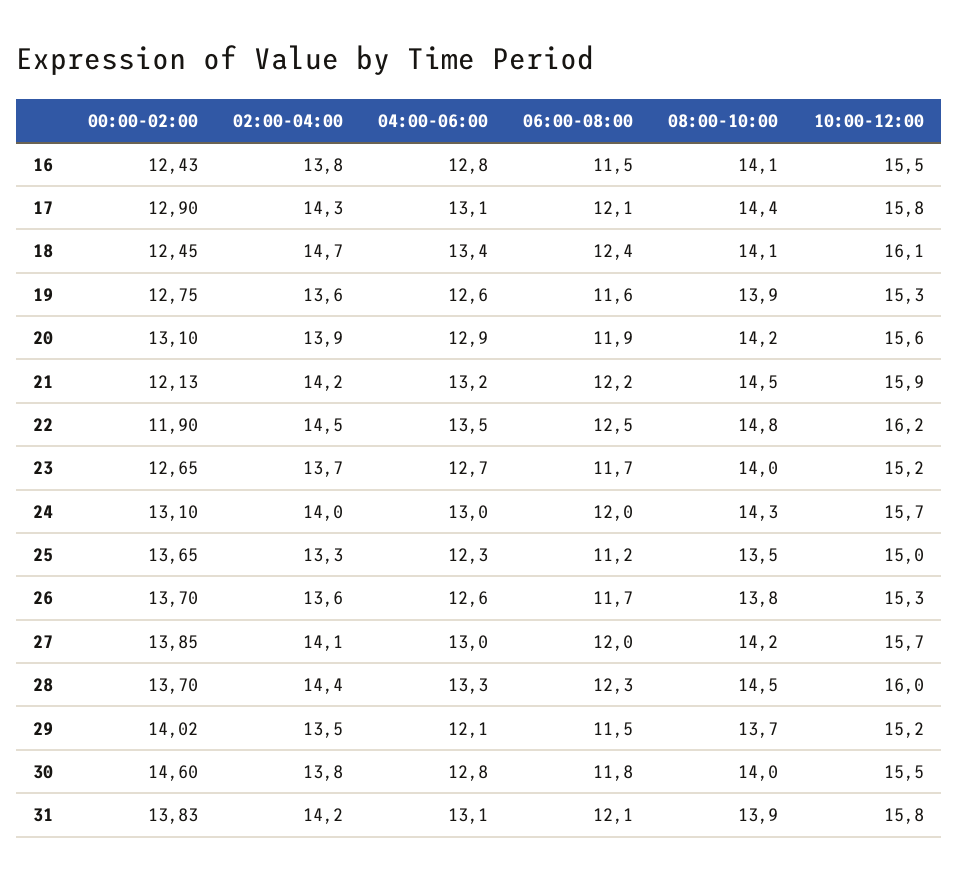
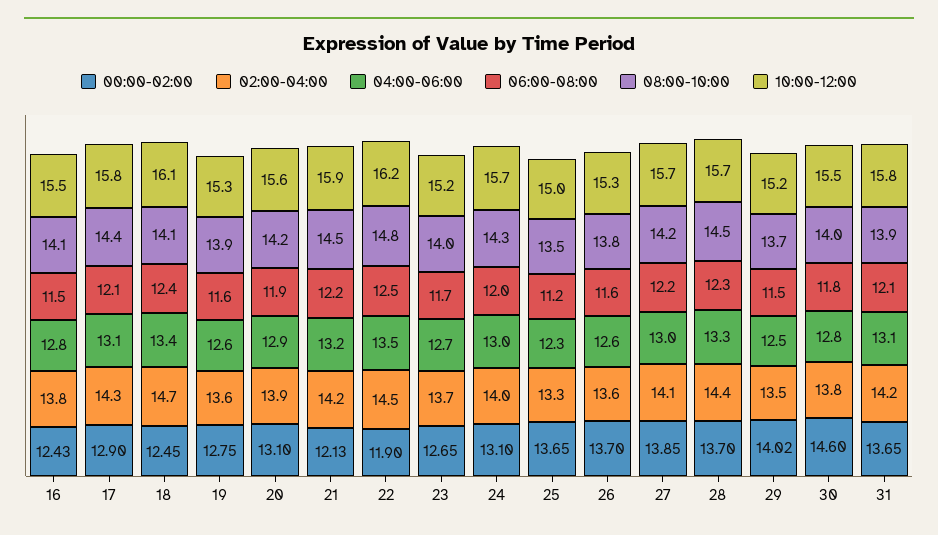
06:00-08:00, 26: 11.7 -> 11.6
06:00-08:00, 27: 12 -> 12.2
10:00-12:00, 28: 16 -> 15.7
04:00-06:00, 29: 12.1 -> 12.5
00:00-02:00, 31: 13.83 -> 13.65

